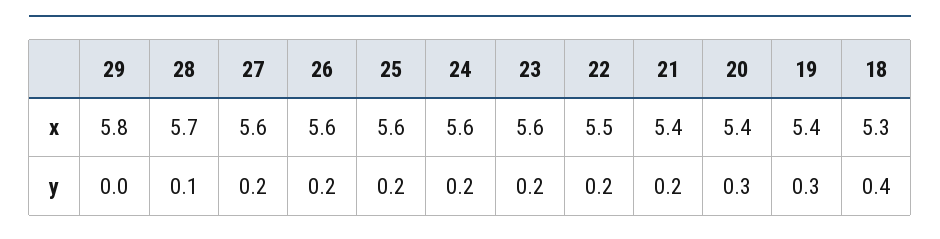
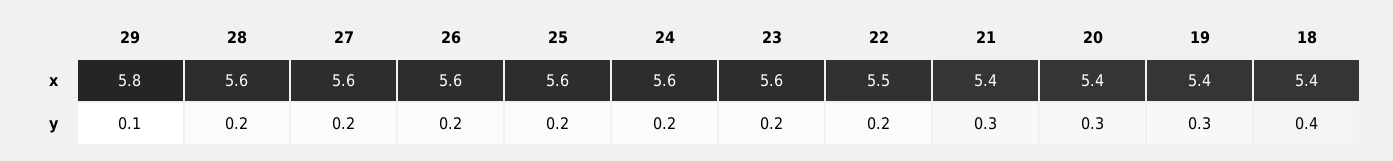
28, x: 5.7 -> 5.6
18, x: 5.3 -> 5.4
29, y: 0 -> 0.1
28, y: 0.1 -> 0.2
21, y: 0.2 -> 0.3

